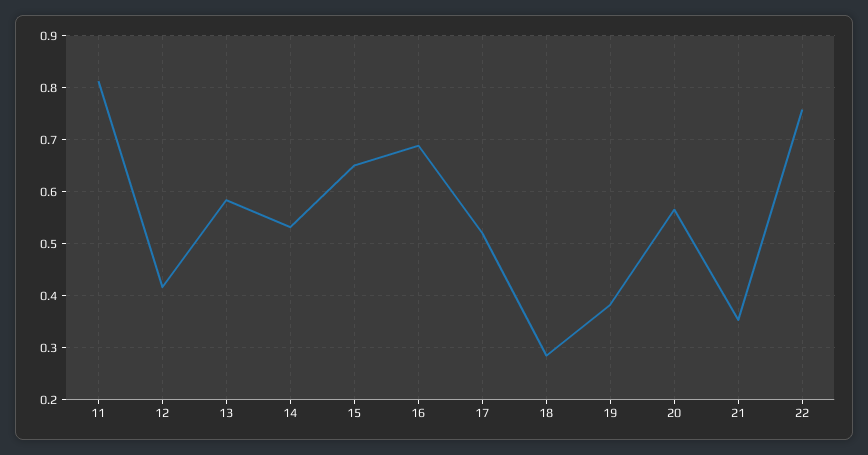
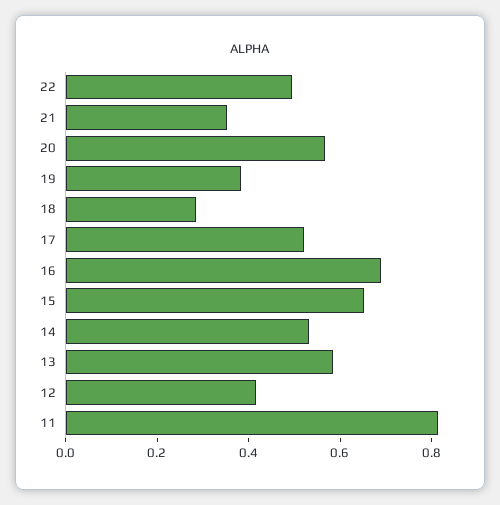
22: 0.76 -> 0.5

